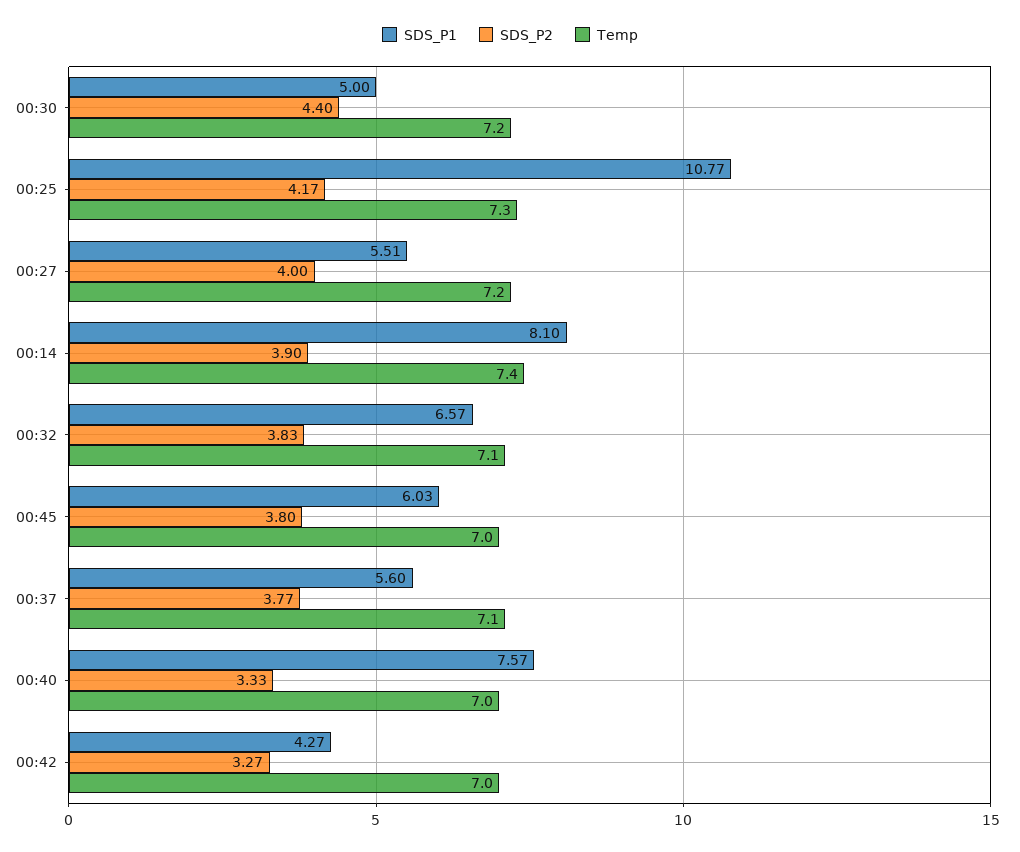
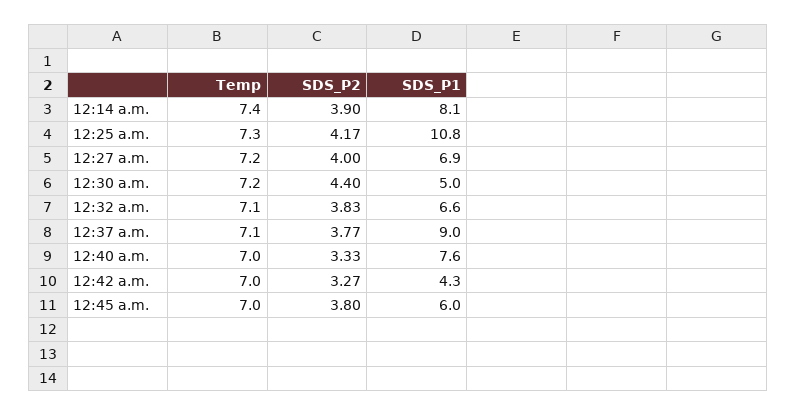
SDS_P1, 00:27: 5.51 -> 6.9
SDS_P1, 00:37: 5.6 -> 9

